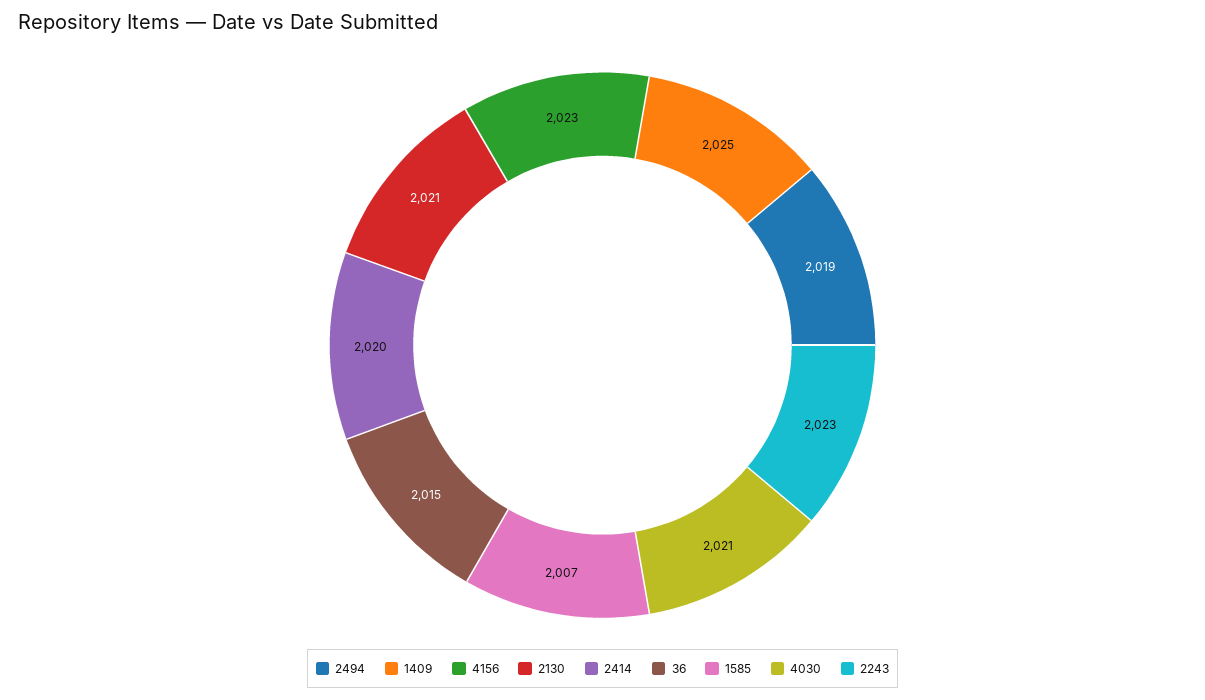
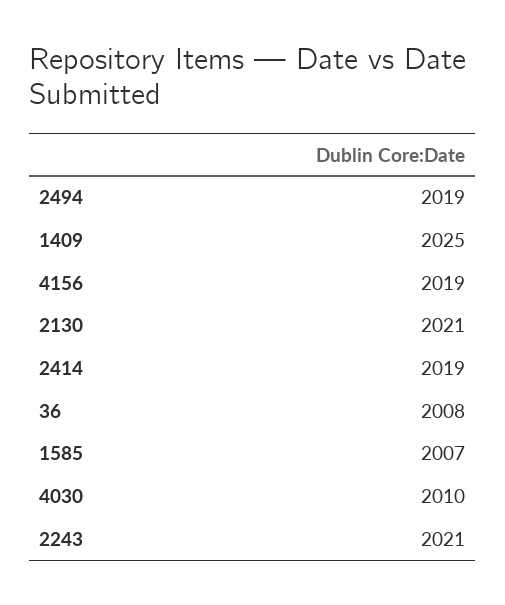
4156: 2023 -> 2019
2414: 2020 -> 2019
36: 2015 -> 2008
4030: 2021 -> 2010
2243: 2023 -> 2021

